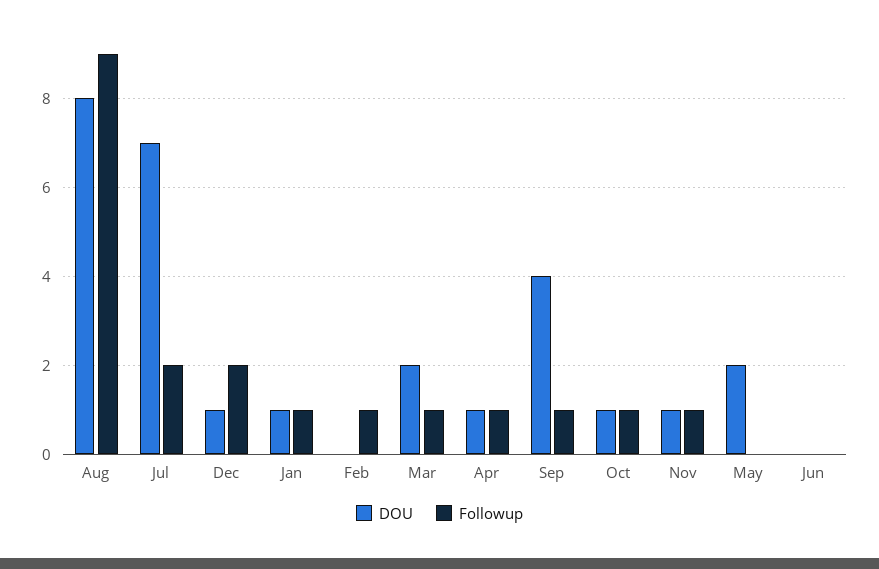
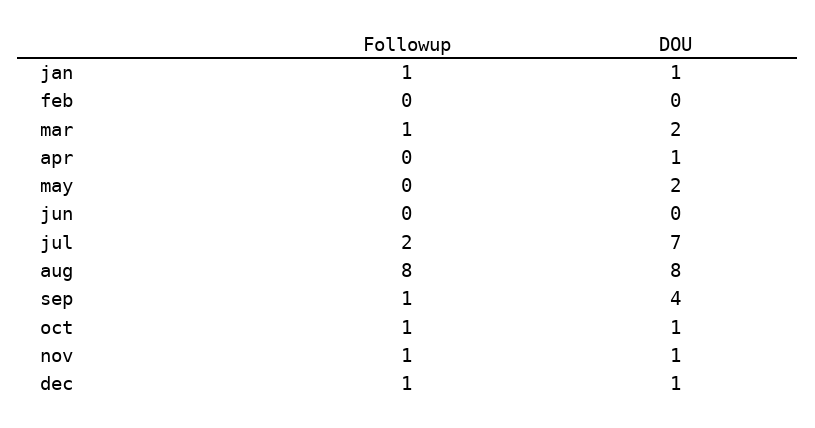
Followup, Aug: 9 -> 8
Followup, Dec: 2 -> 1
Followup, Feb: 1 -> 0
Followup, Apr: 1 -> 0

